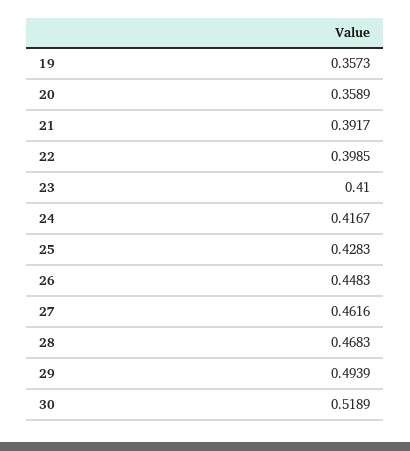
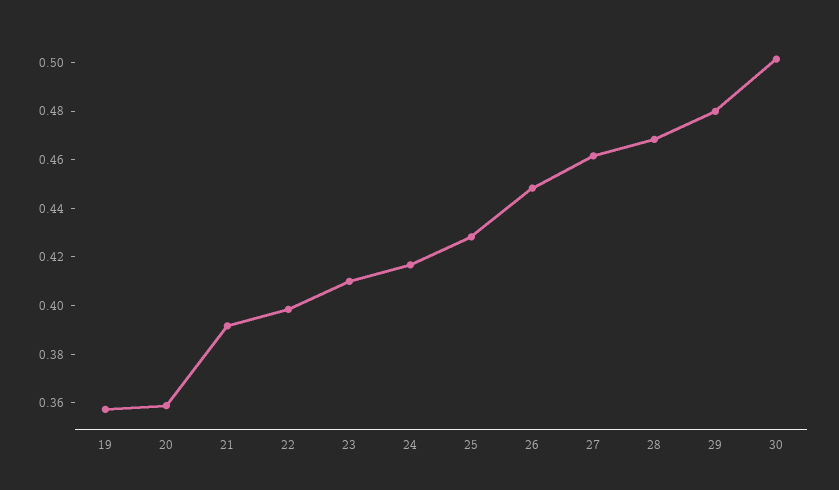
29: 0.4939 -> 0.48
30: 0.5189 -> 0.5

